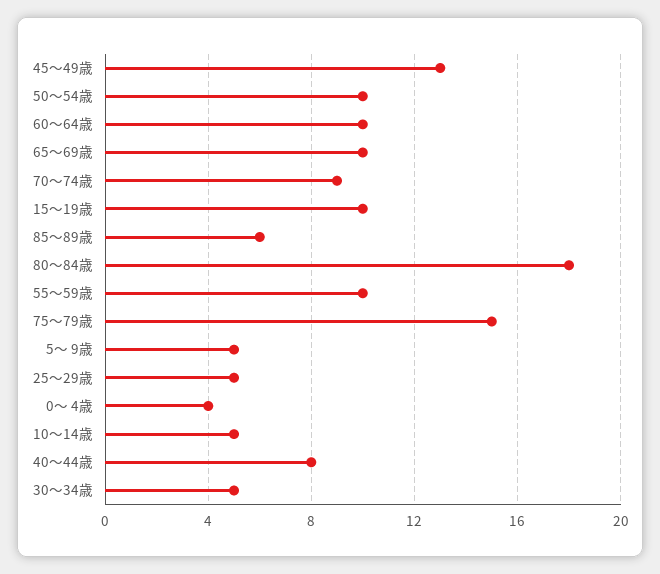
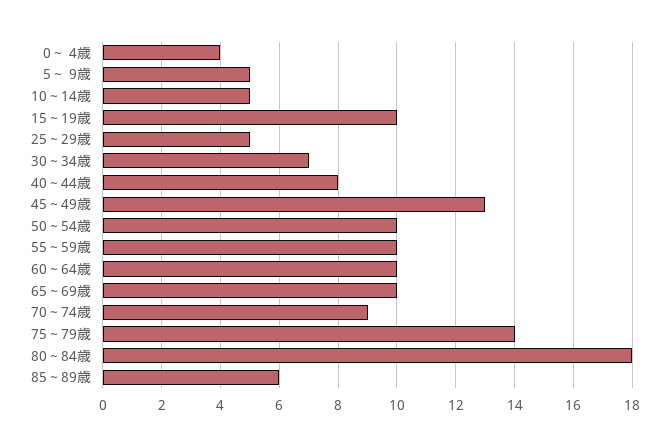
75～79歳: 15 -> 14
30～34歳: 5 -> 7

